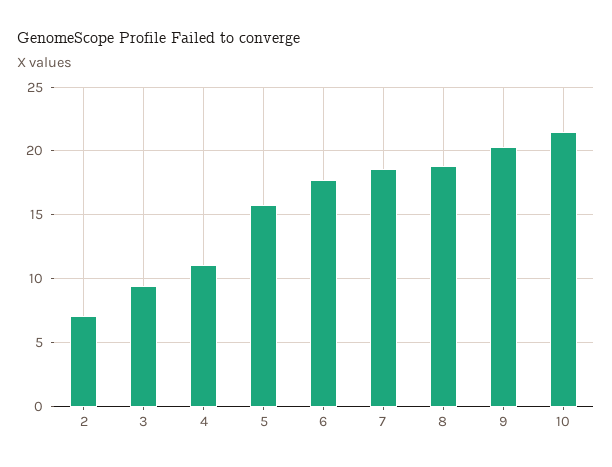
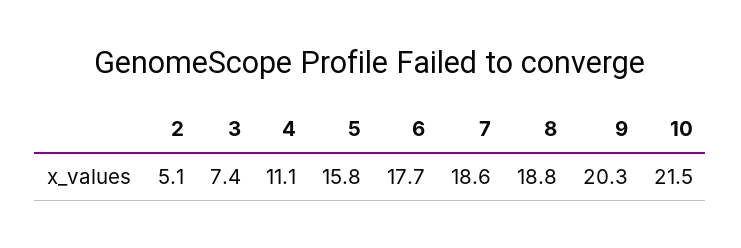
2: 7 -> 5.1
3: 9.5 -> 7.4

